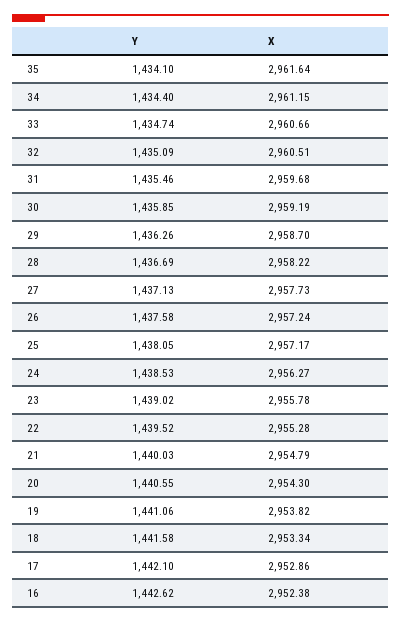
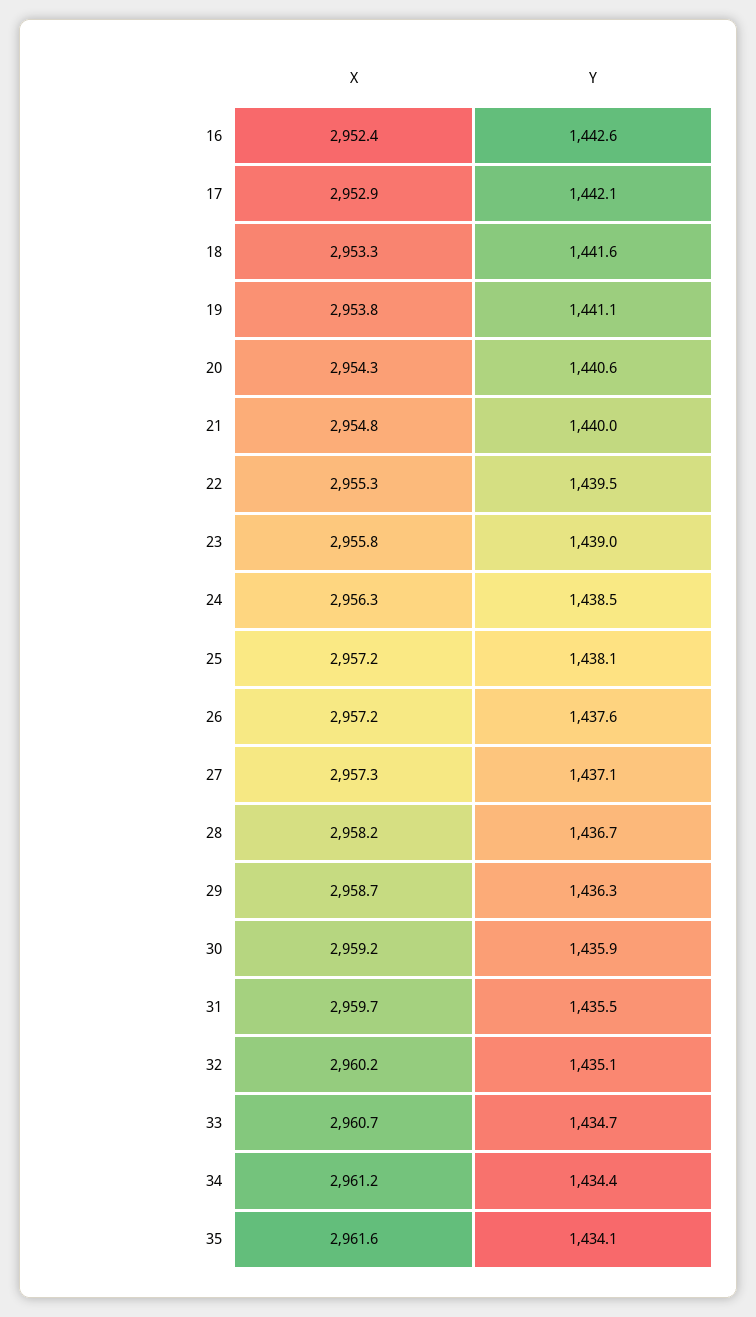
X, 32: 2960.51 -> 2960.2
X, 27: 2957.73 -> 2957.3

